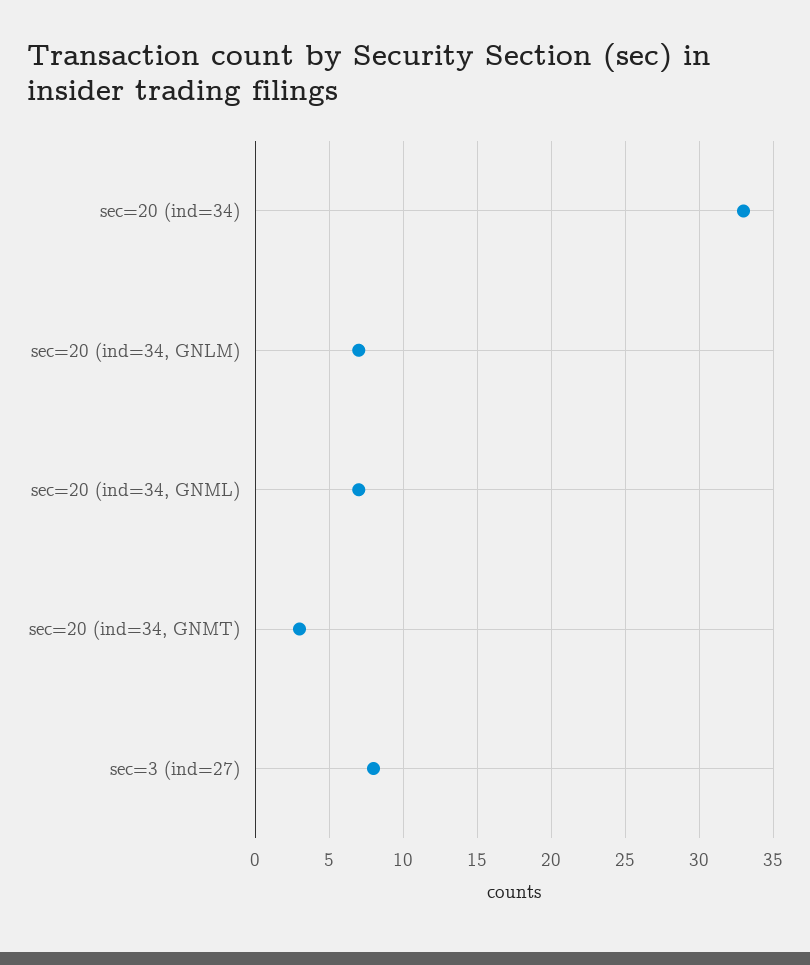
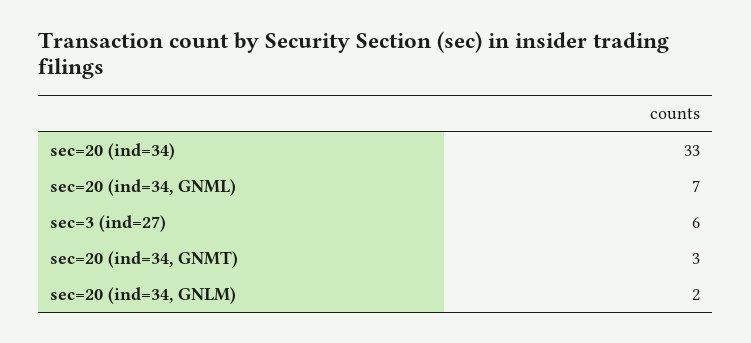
sec=20 (ind=34, GNLM): 7 -> 2
sec=3 (ind=27): 8 -> 6

